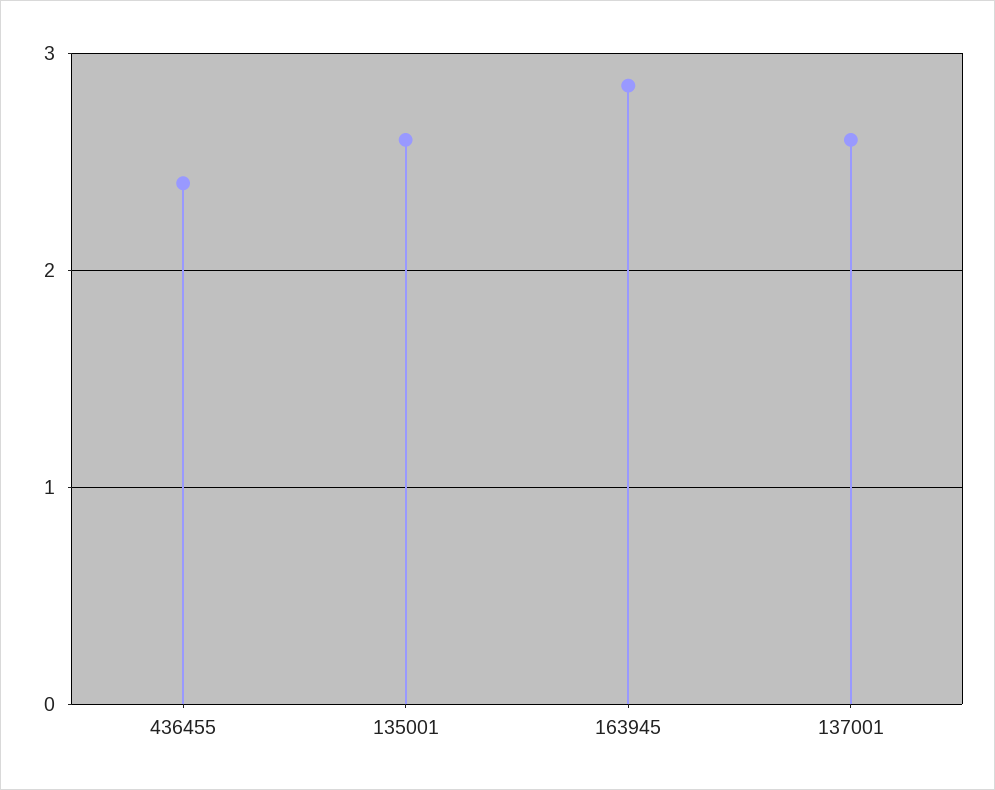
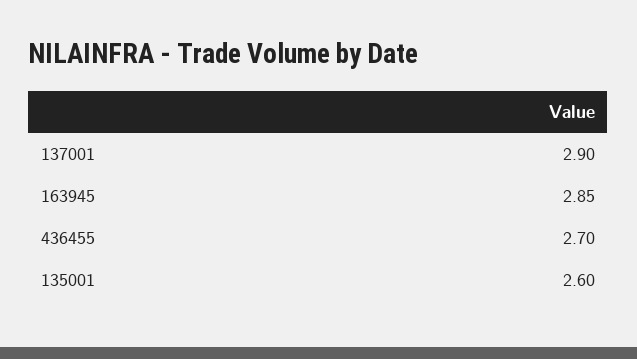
436455: 2.4 -> 2.7
137001: 2.6 -> 2.9

